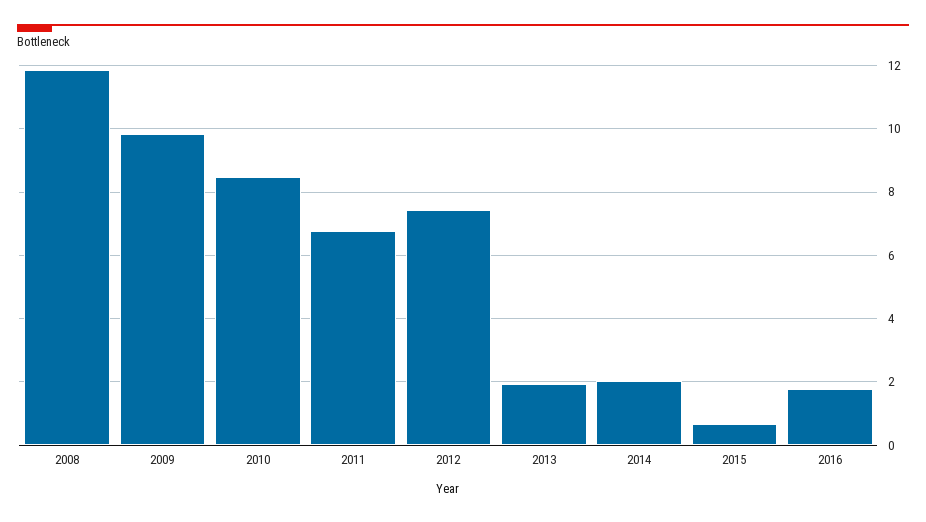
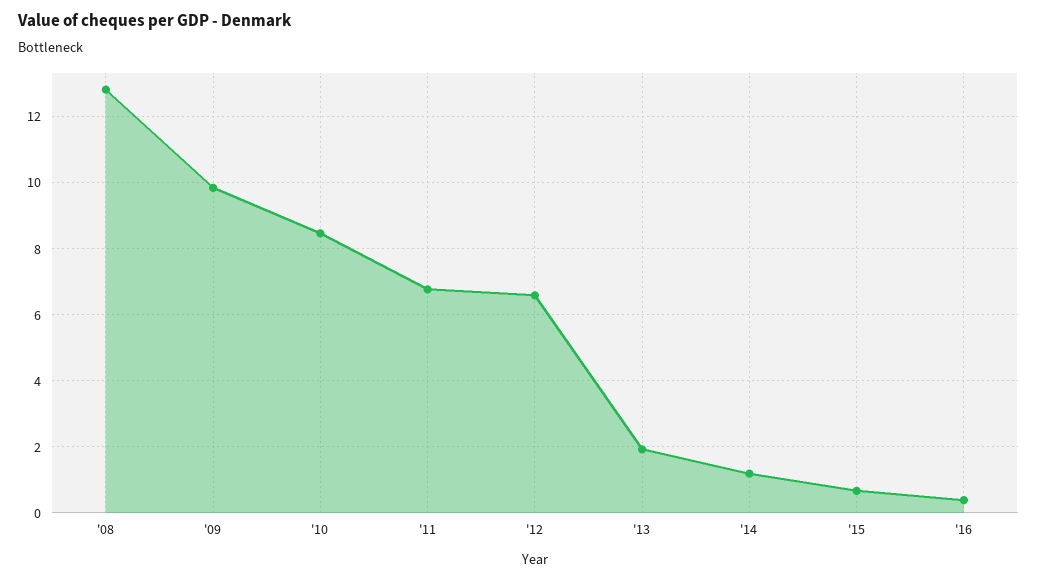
2008: 11.8 -> 12.8
2012: 7.4 -> 6.6
2014: 2 -> 1.2
2016: 1.8 -> 0.4

